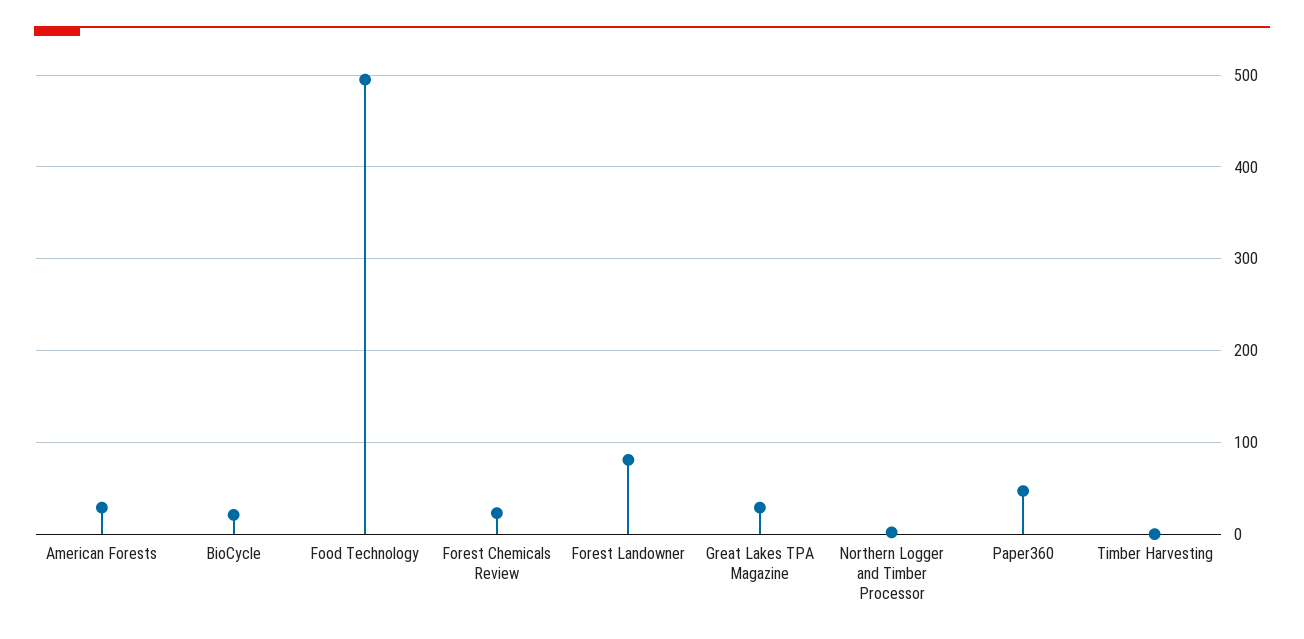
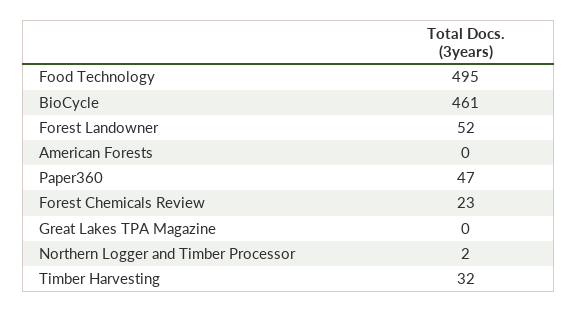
American Forests: 30 -> 0
BioCycle: 20 -> 461
Forest Landowner: 80 -> 52
Great Lakes TPA Magazine: 30 -> 0
Timber Harvesting: 0 -> 32

